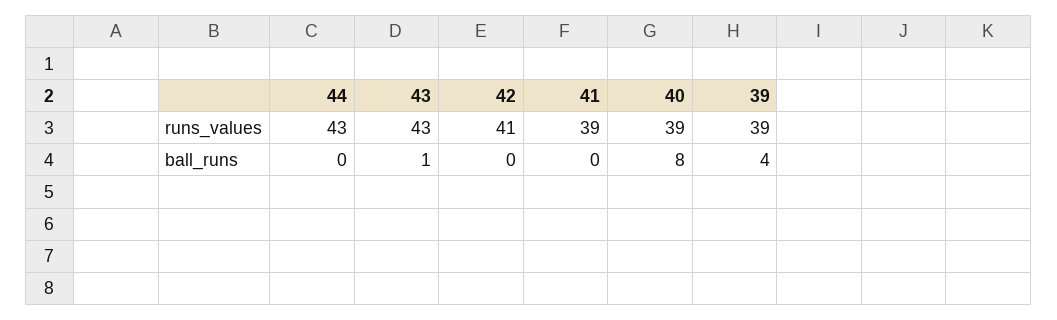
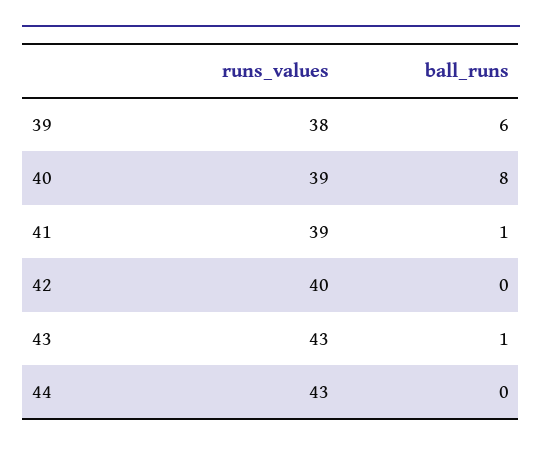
42, runs_values: 41 -> 40
39, runs_values: 39 -> 38
41, ball_runs: 0 -> 1
39, ball_runs: 4 -> 6

